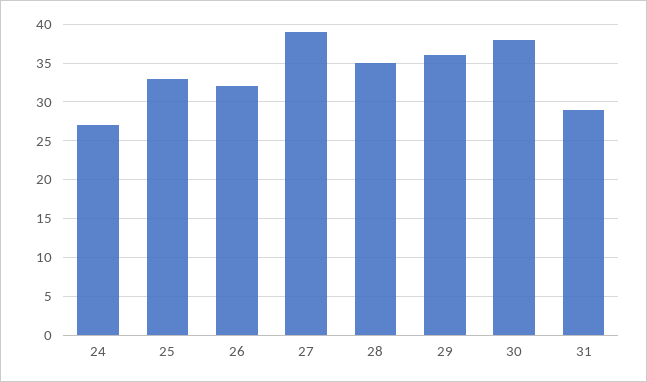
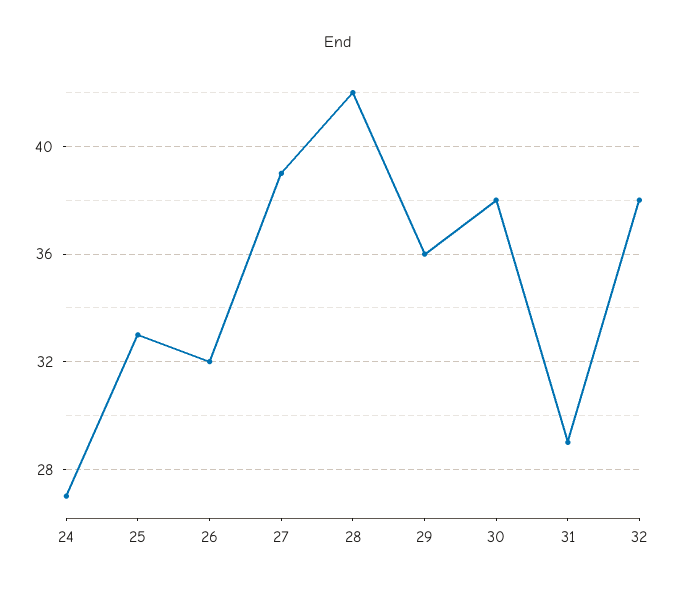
28: 35 -> 42
32: none -> 38

